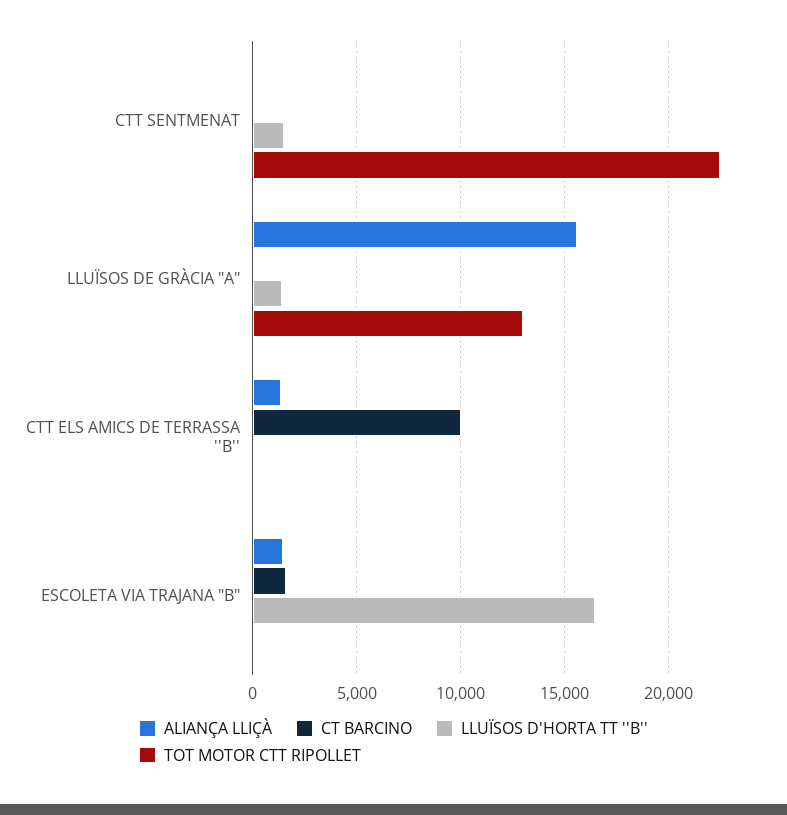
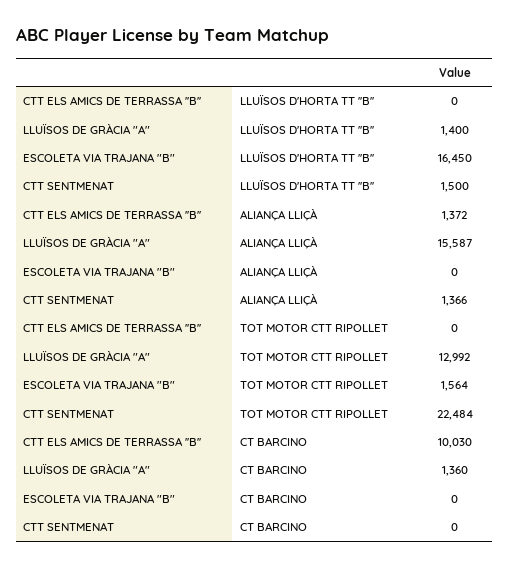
ALIANÇA LLIÇÀ, CTT SENTMENAT: 0 -> 1366
CT BARCINO, LLUÏSOS DE GRÀCIA "A": 0 -> 1360
ALIANÇA LLIÇÀ, ESCOLETA VIA TRAJANA "B": 1500 -> 0
CT BARCINO, ESCOLETA VIA TRAJANA "B": 1500 -> 0
TOT MOTOR CTT RIPOLLET, ESCOLETA VIA TRAJANA "B": 0 -> 1564

